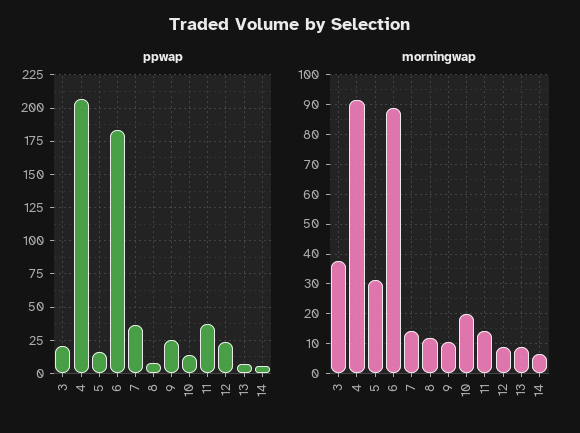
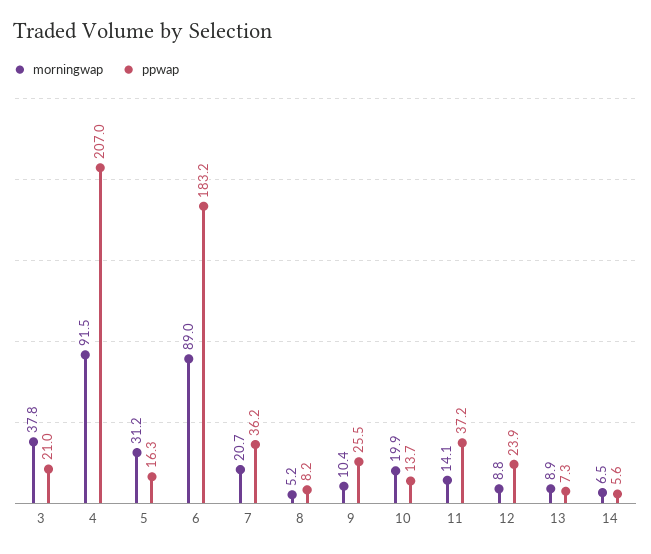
morningwap, 7: 15 -> 20.7
morningwap, 8: 12.5 -> 5.2

